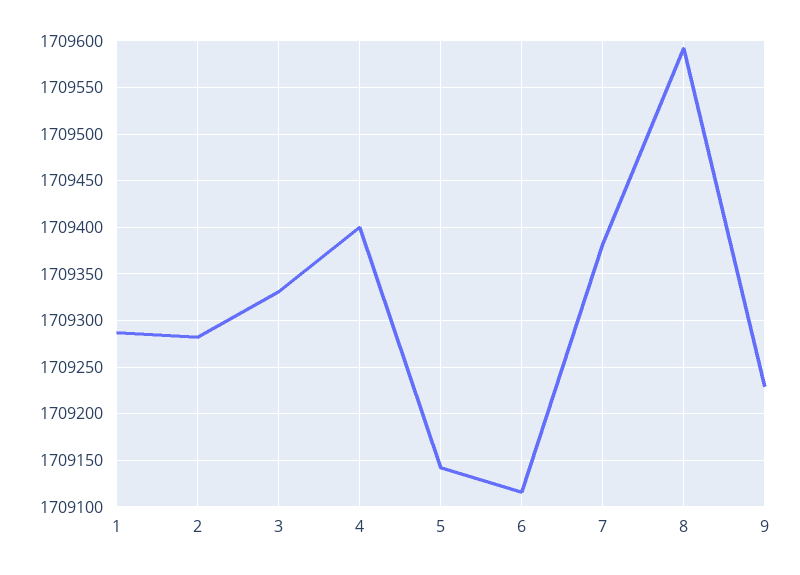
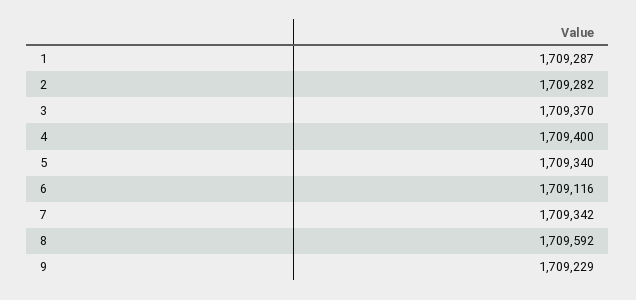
3: 1709330 -> 1709370
5: 1709140 -> 1709340
7: 1709380 -> 1709342

